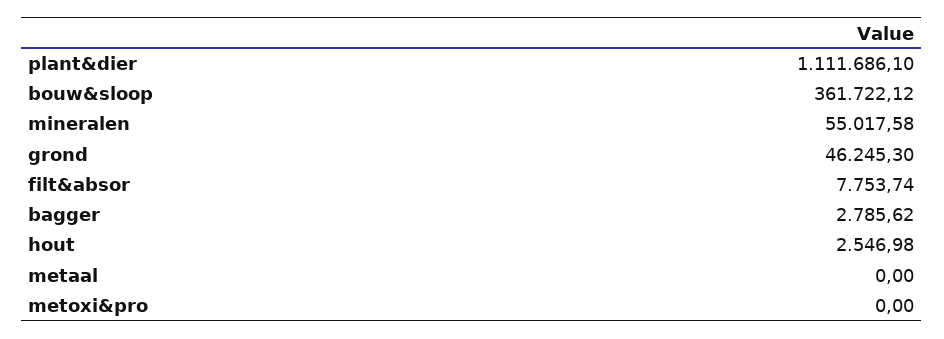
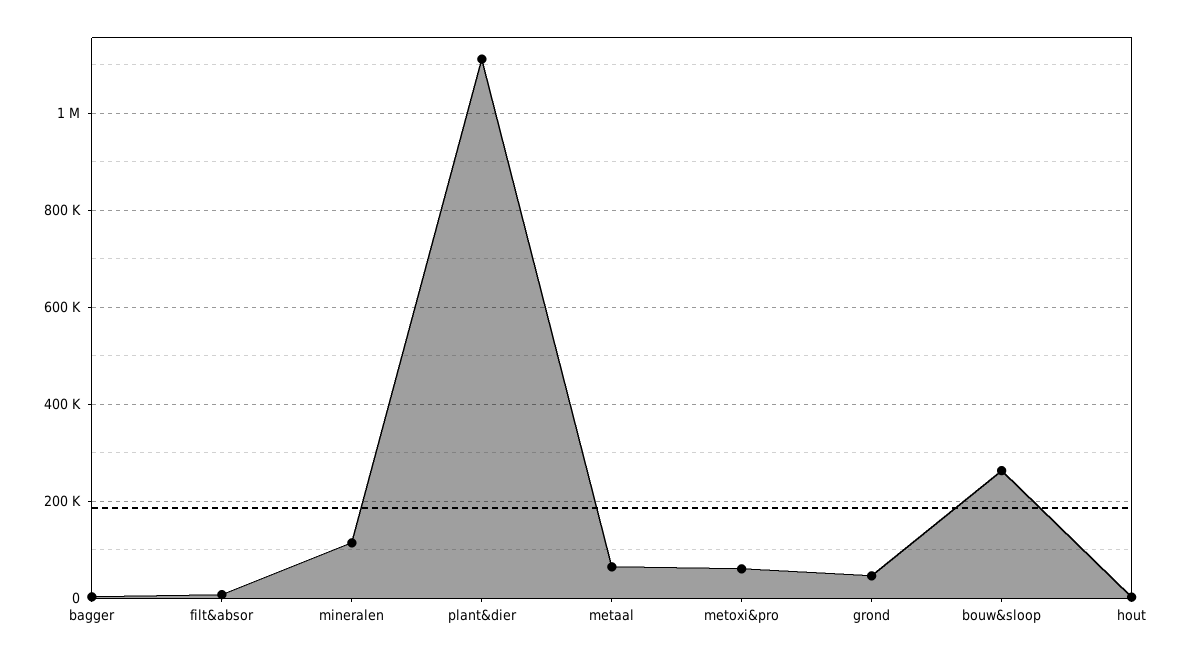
bouw&sloop: 361722.12 -> 260000
mineralen: 55017.58 -> 120000
metaal: 0 -> 60000
metoxi&pro: 0 -> 60000

